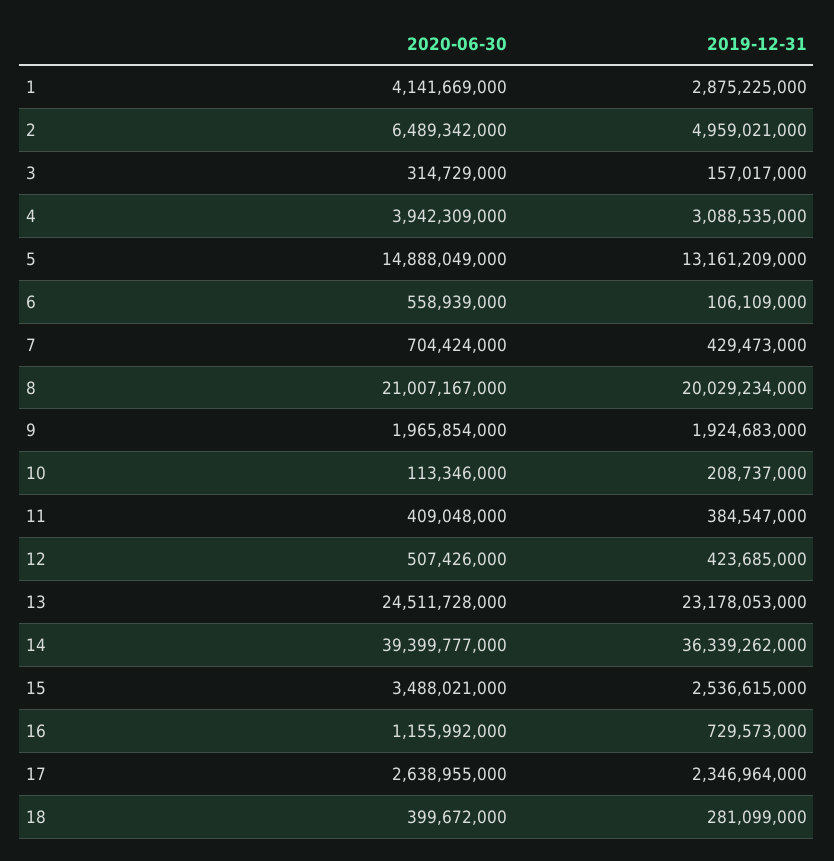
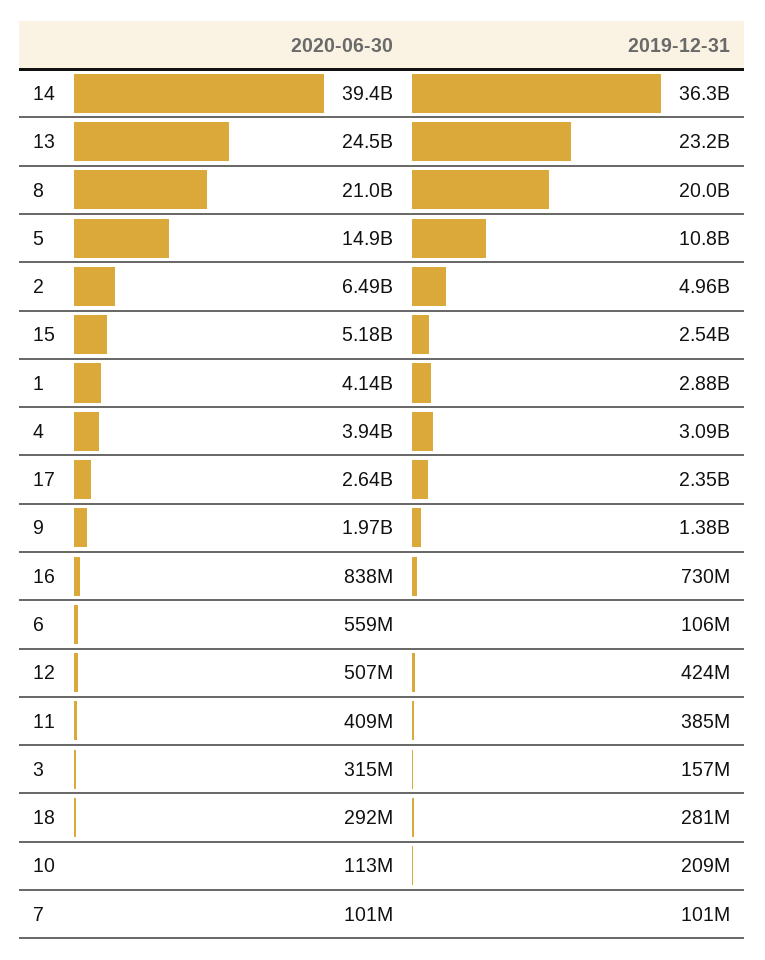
2019-12-31, 5: 13161209000 -> 10800000000
2020-06-30, 7: 704424000 -> 101000000
2019-12-31, 7: 429473000 -> 101000000
2019-12-31, 9: 1924683000 -> 1380000000
2020-06-30, 15: 3488021000 -> 5180000000
2020-06-30, 16: 1155992000 -> 838000000
2020-06-30, 18: 399672000 -> 292000000

